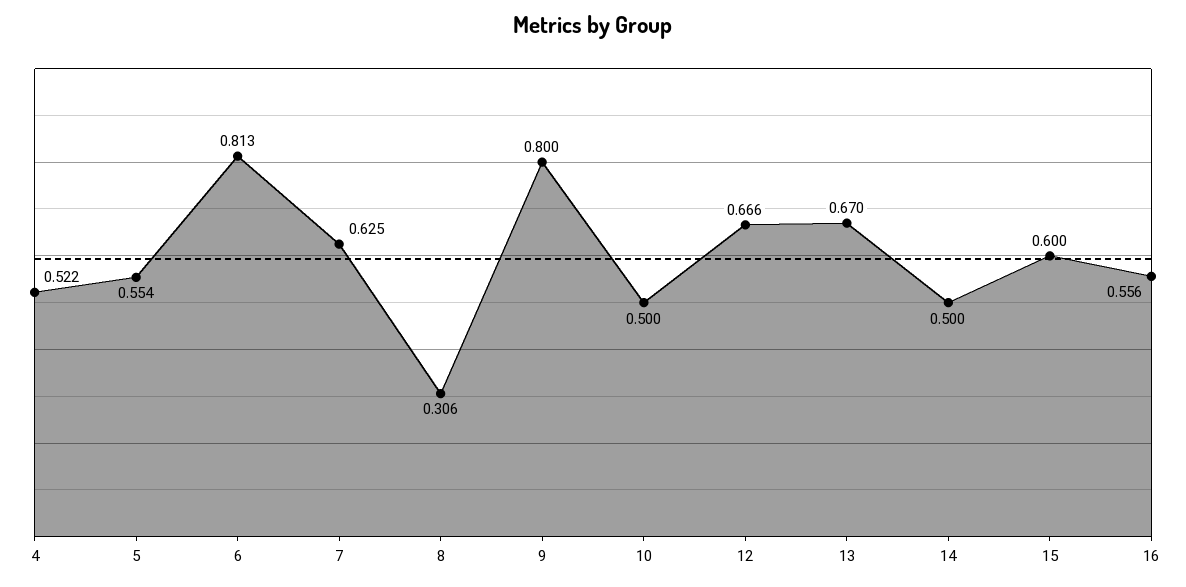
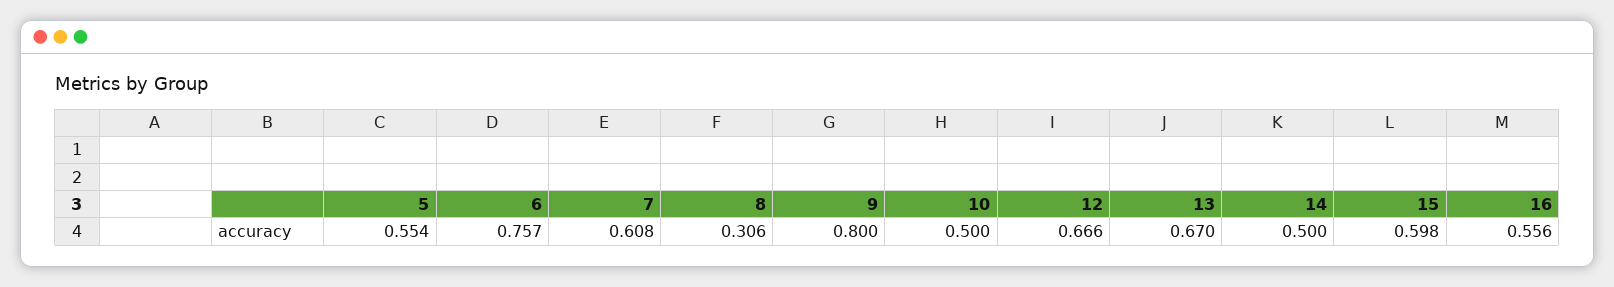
4: 0.522 -> none
6: 0.813 -> 0.757
7: 0.625 -> 0.608
15: 0.6 -> 0.598

